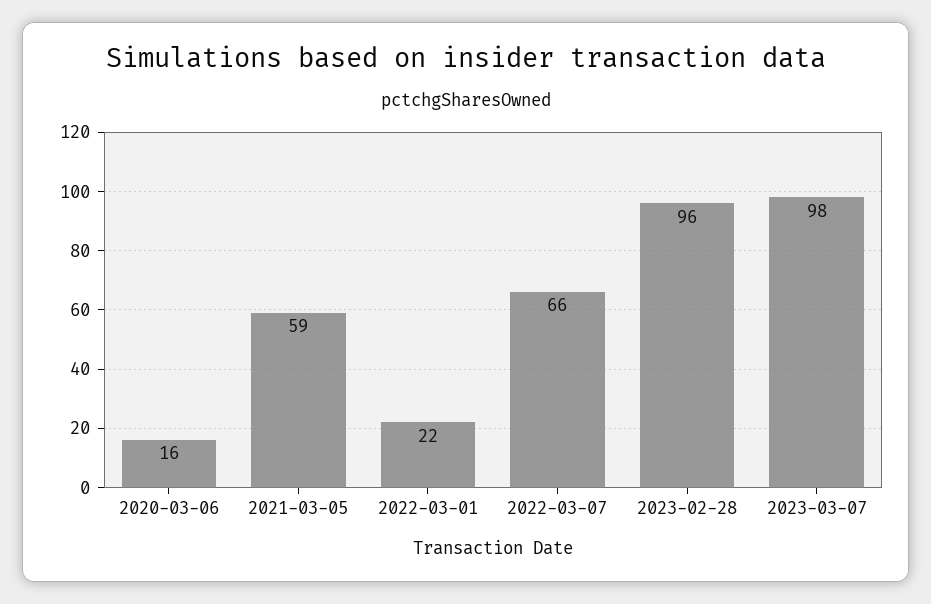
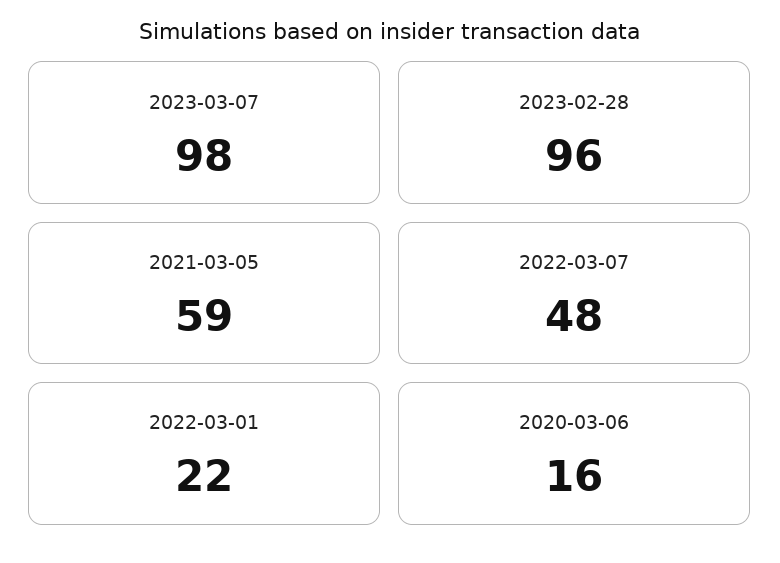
2022-03-07: 66 -> 48

